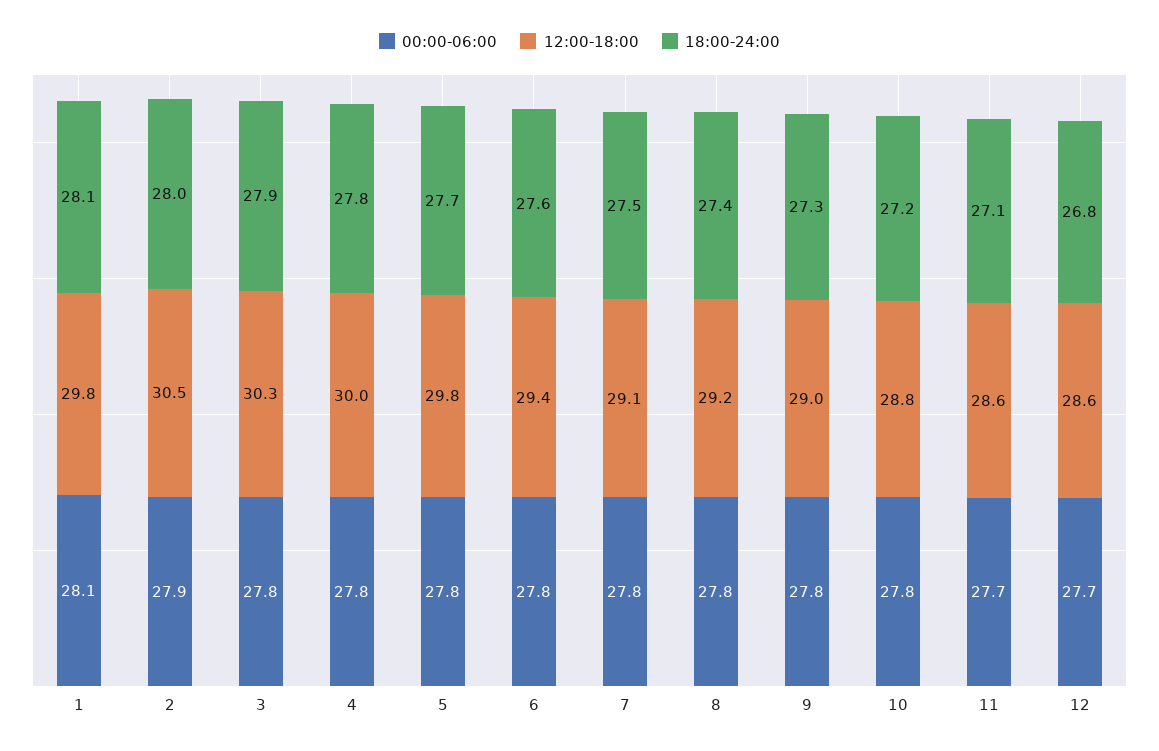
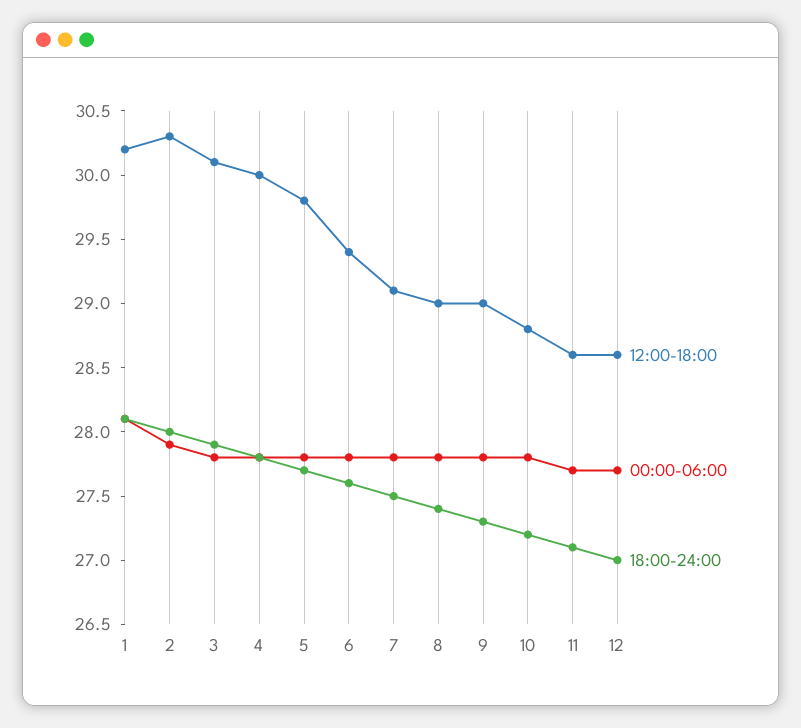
12:00-18:00, 1: 29.8 -> 30.2
12:00-18:00, 2: 30.5 -> 30.3
12:00-18:00, 3: 30.3 -> 30.1
12:00-18:00, 8: 29.2 -> 29
18:00-24:00, 12: 26.8 -> 27

